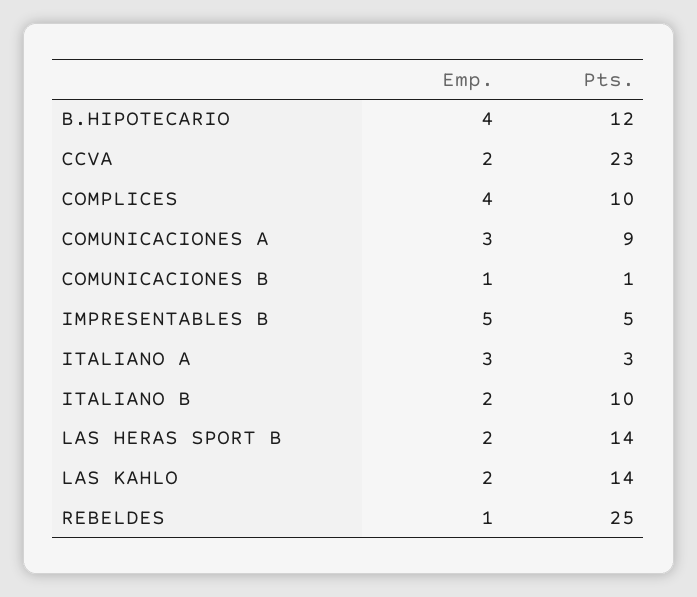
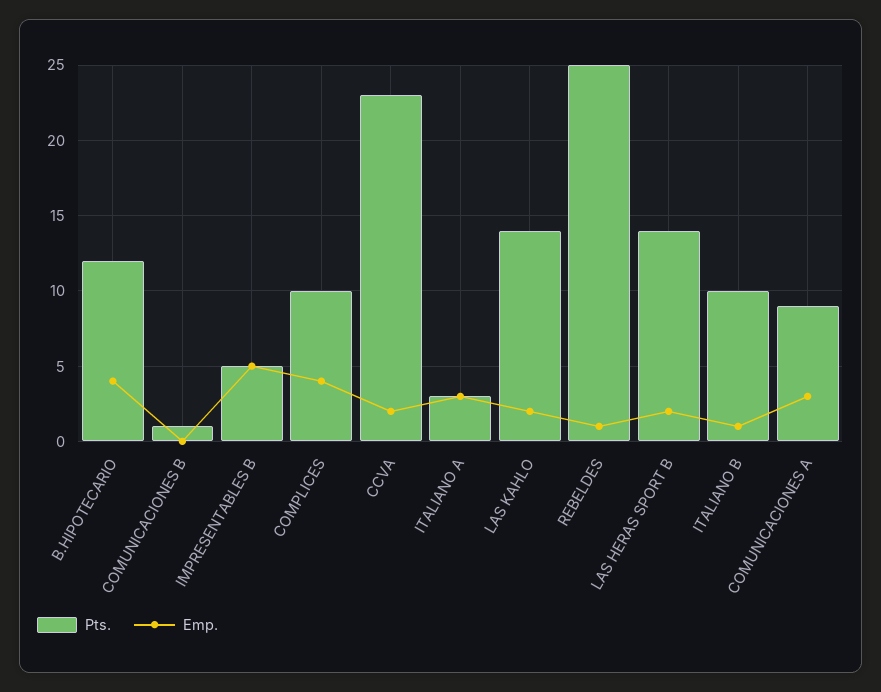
Emp., COMUNICACIONES B: 1 -> 0
Emp., ITALIANO B: 2 -> 1

